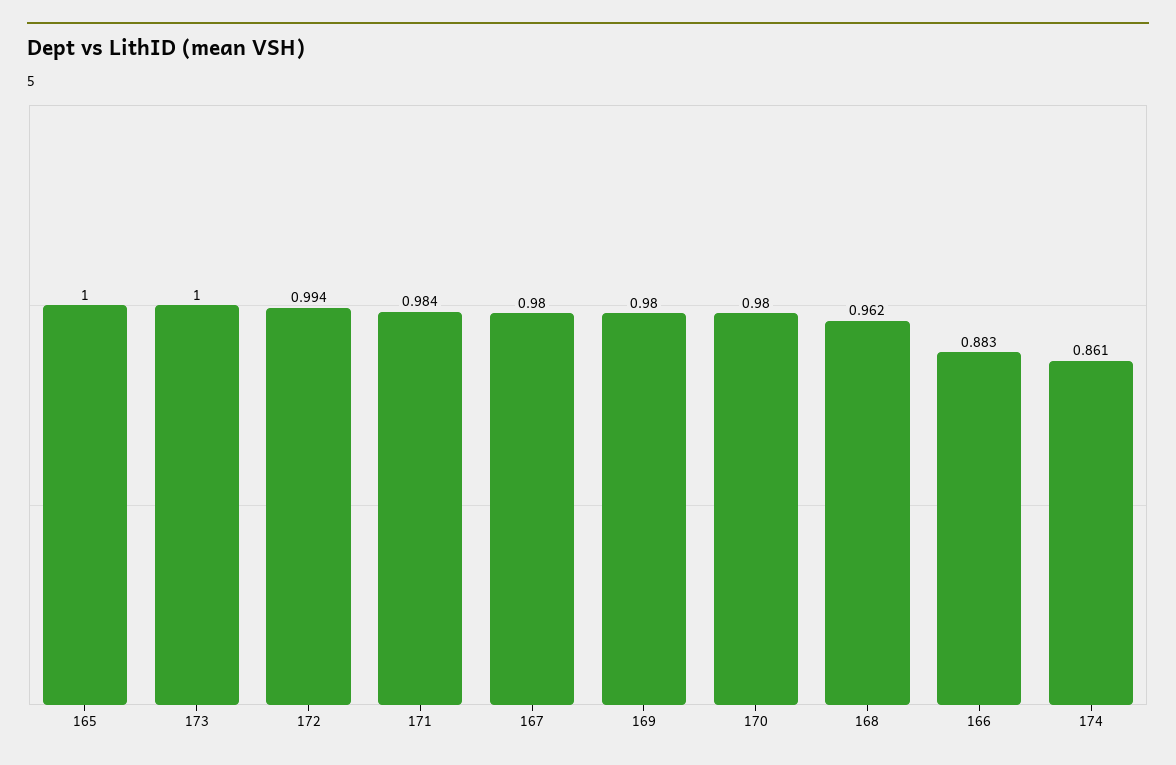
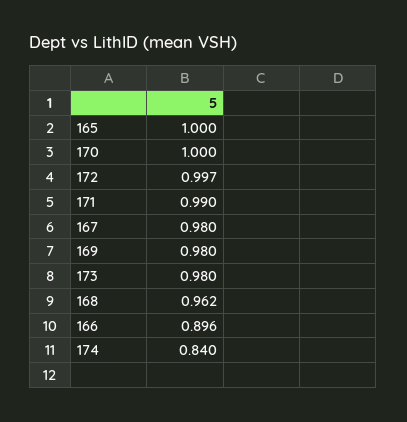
173: 1 -> 0.98
172: 0.994 -> 0.997
171: 0.984 -> 0.99
170: 0.98 -> 1
166: 0.883 -> 0.896
174: 0.861 -> 0.84

